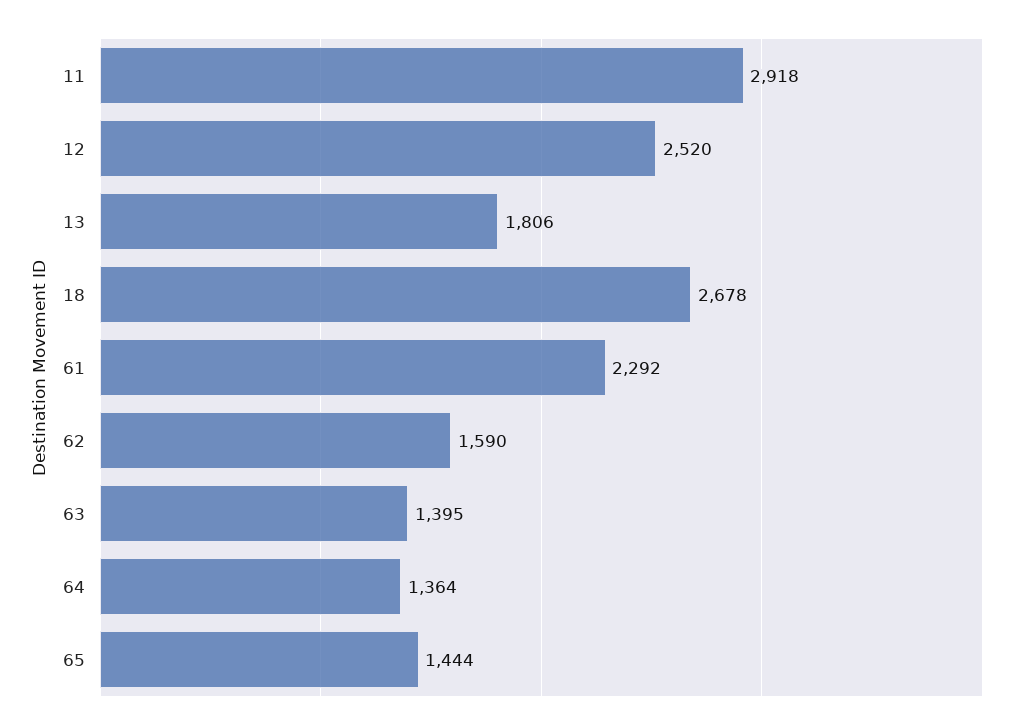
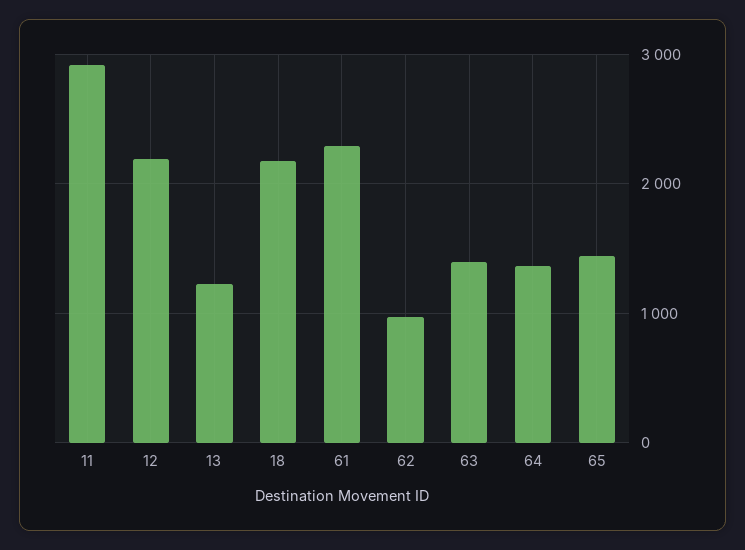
12: 2520 -> 2200
13: 1806 -> 1200
18: 2678 -> 2200
62: 1590 -> 1000

